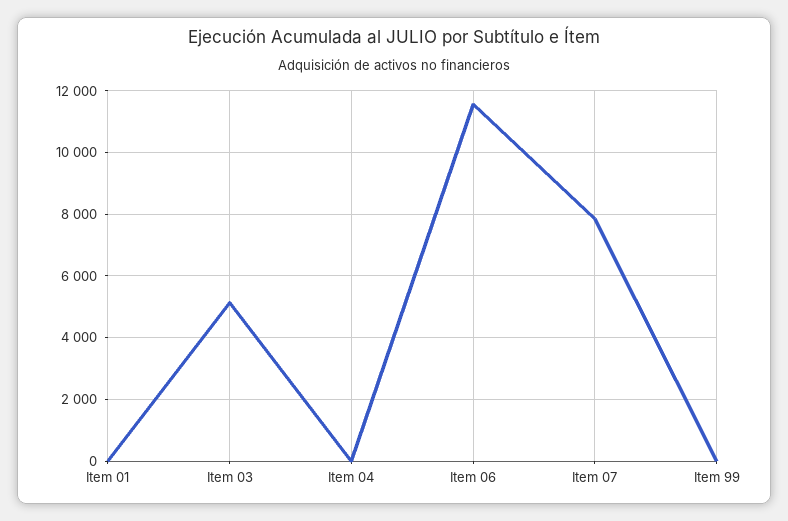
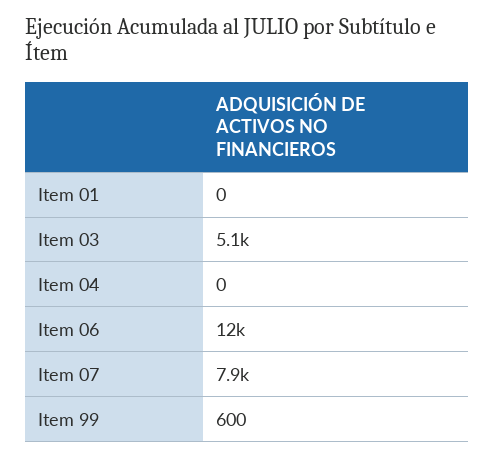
Item 99: 0 -> 600

